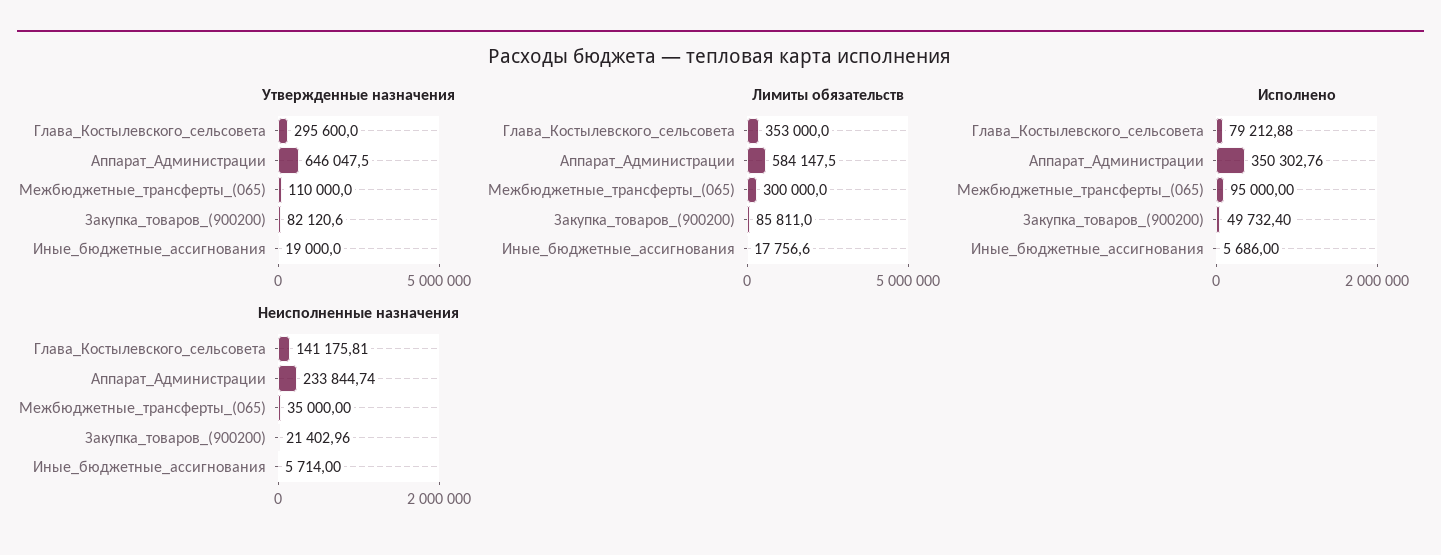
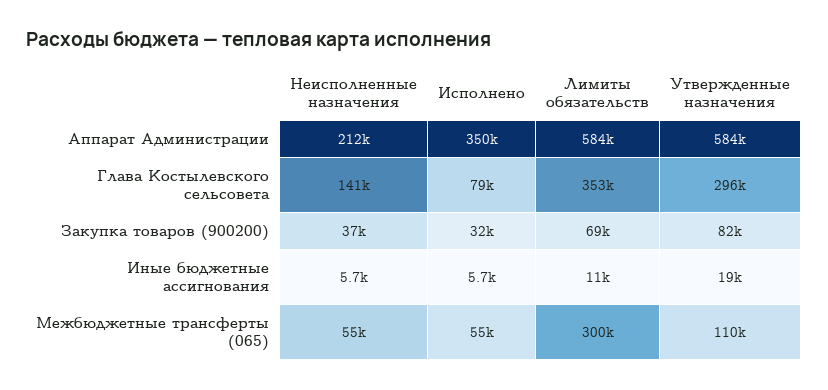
Утвержденные назначения, Аппарат_Администрации: 646047.5 -> 584000
Лимиты обязательств, Закупка_товаров_(900200): 85811 -> 69000
Лимиты обязательств, Иные_бюджетные_ассигнования: 17756.6 -> 11000
Исполнено, Межбюджетные_трансферты_(065): 95000 -> 55000
Исполнено, Закупка_товаров_(900200): 49732.4 -> 32000
Неисполненные назначения, Аппарат_Администрации: 233844.74 -> 212000
Неисполненные назначения, Межбюджетные_трансферты_(065): 35000 -> 55000
Неисполненные назначения, Закупка_товаров_(900200): 21402.96 -> 37000

